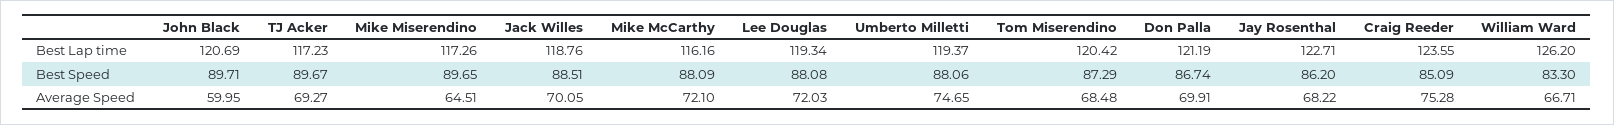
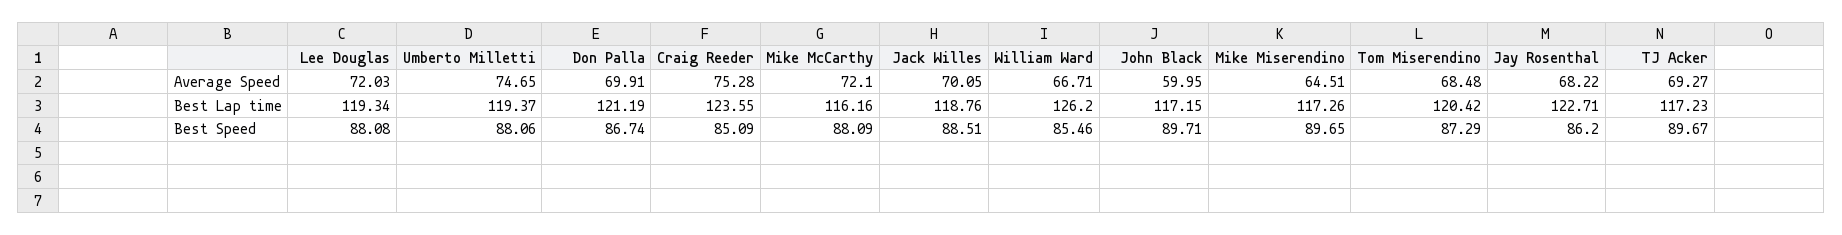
John Black, Best Lap time: 120.69 -> 117.15
William Ward, Best Speed: 83.3 -> 85.46

